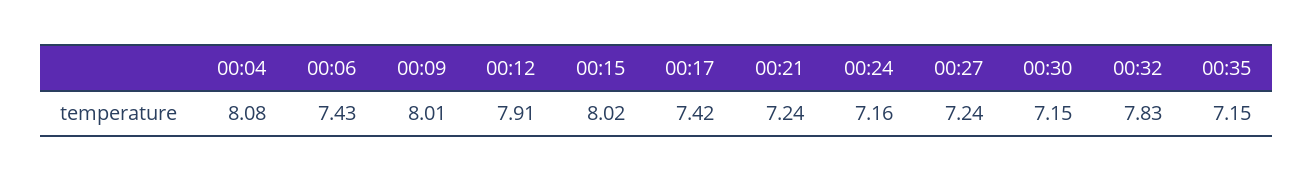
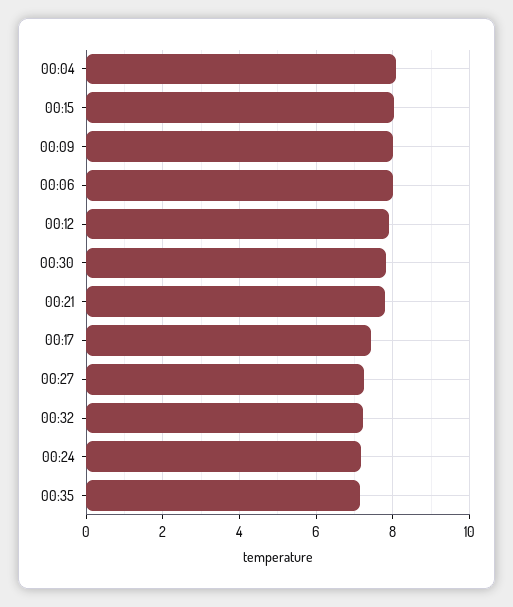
00:06: 7.43 -> 8
00:21: 7.24 -> 7.8
00:30: 7.15 -> 7.8
00:32: 7.83 -> 7.2

